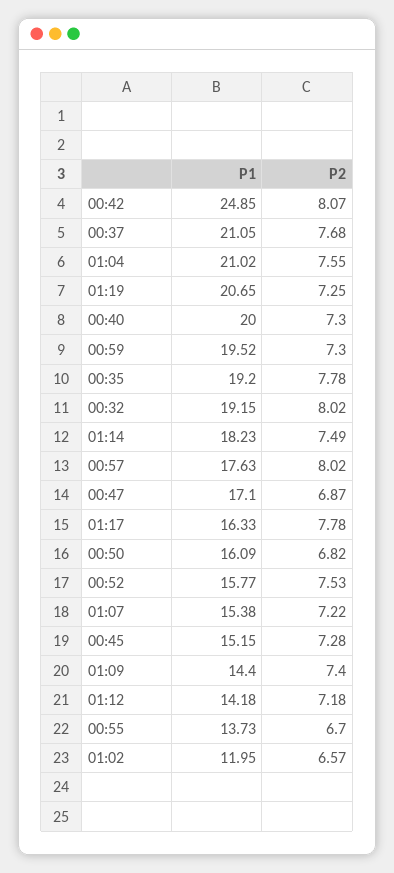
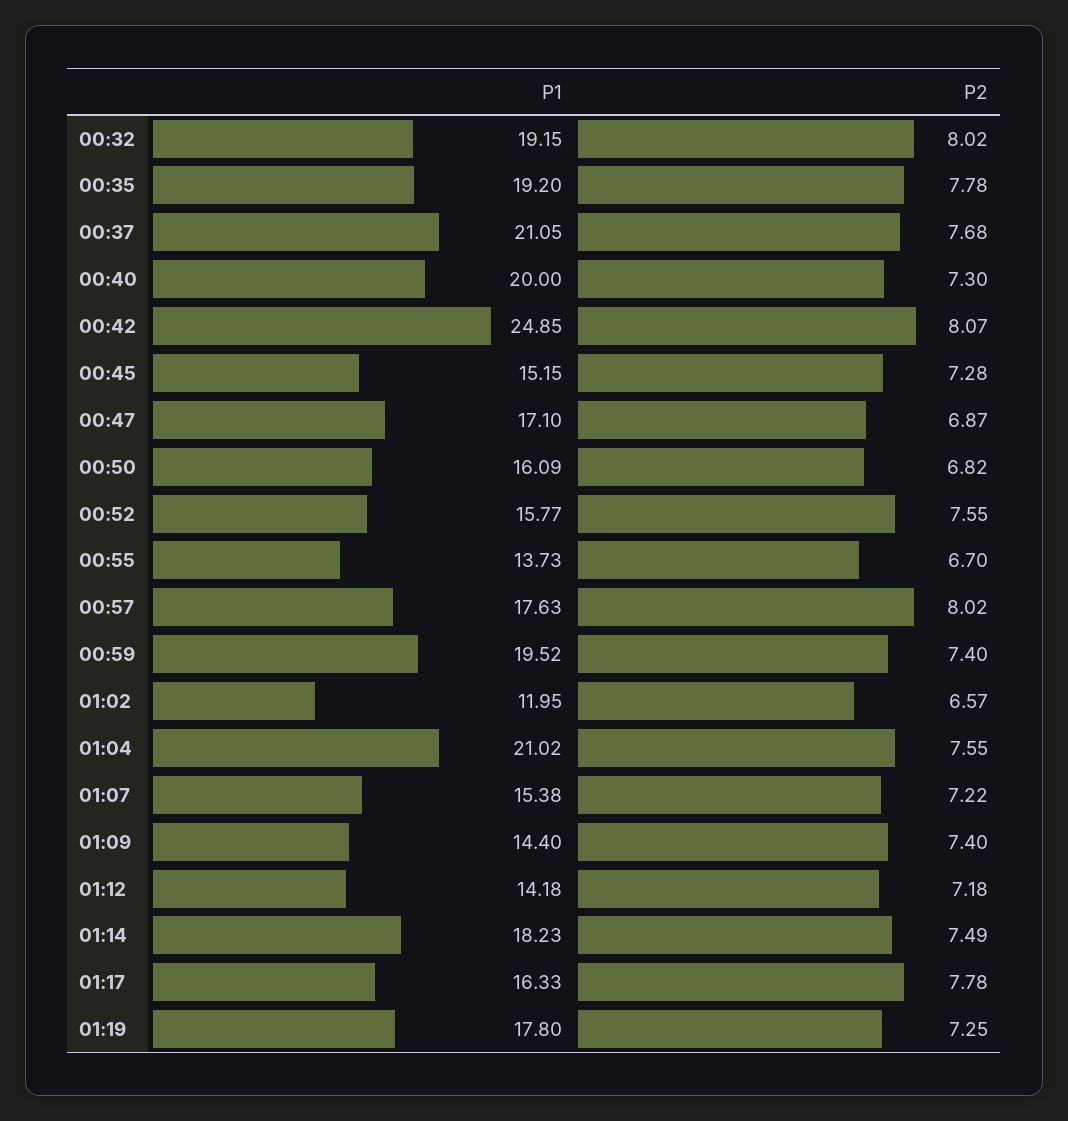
P1, 01:19: 20.65 -> 17.8
P2, 00:59: 7.3 -> 7.4
P2, 00:52: 7.53 -> 7.55

